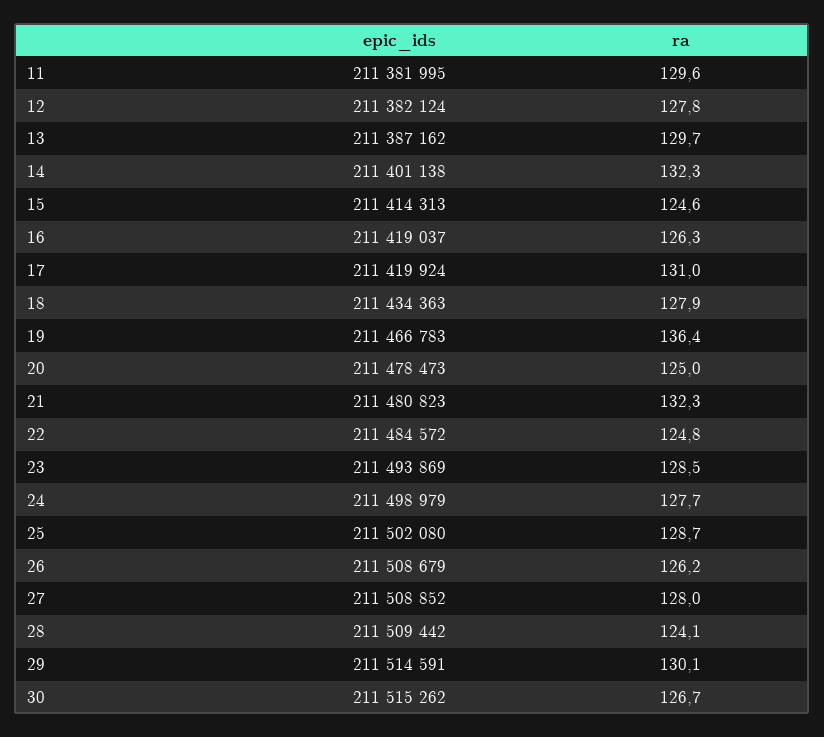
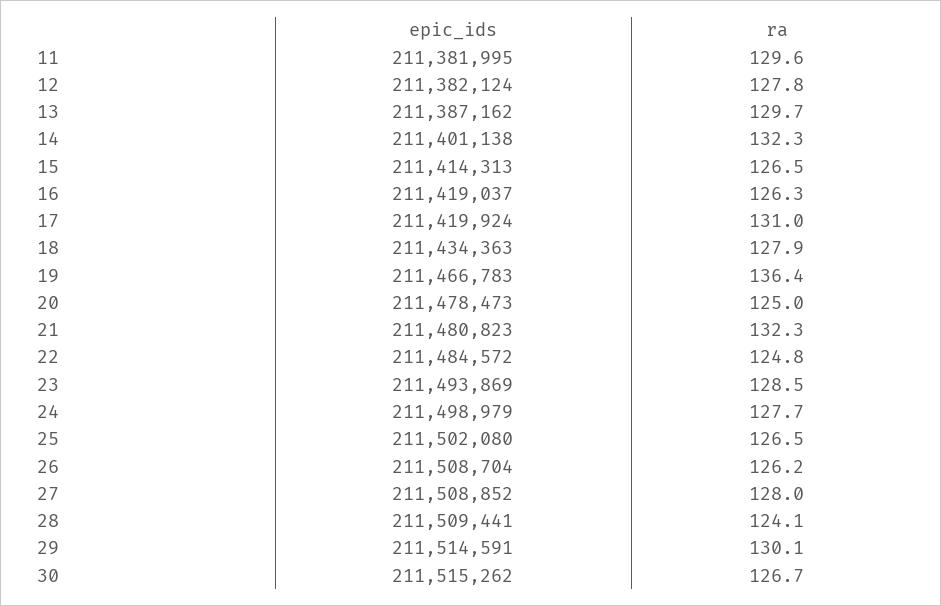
ra, 15: 124.6 -> 126.5
ra, 25: 128.7 -> 126.5
epic_ids, 26: 211508679 -> 211508704
epic_ids, 28: 211509442 -> 211509441

